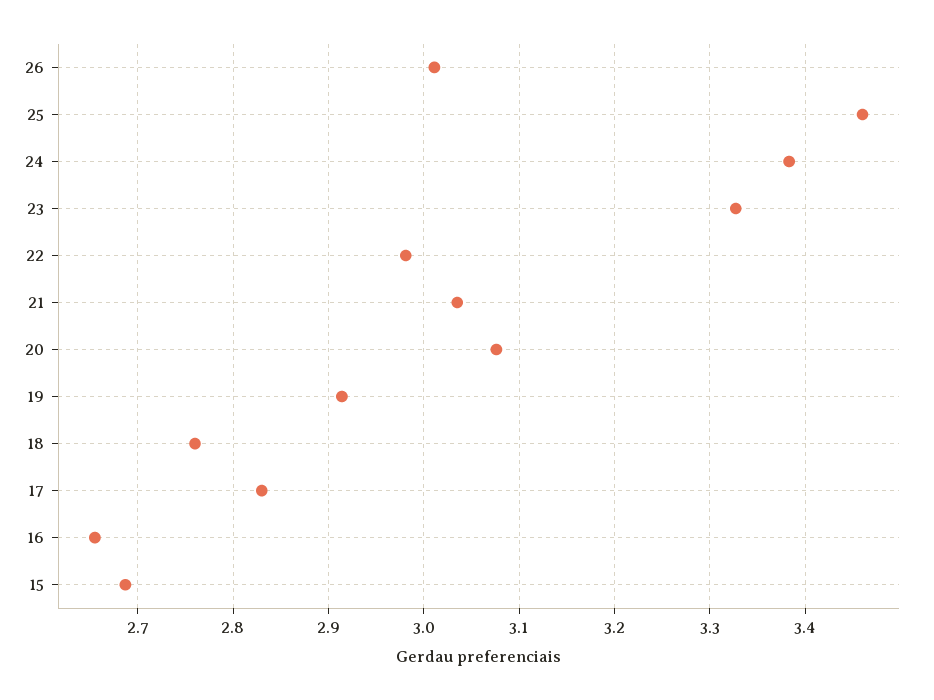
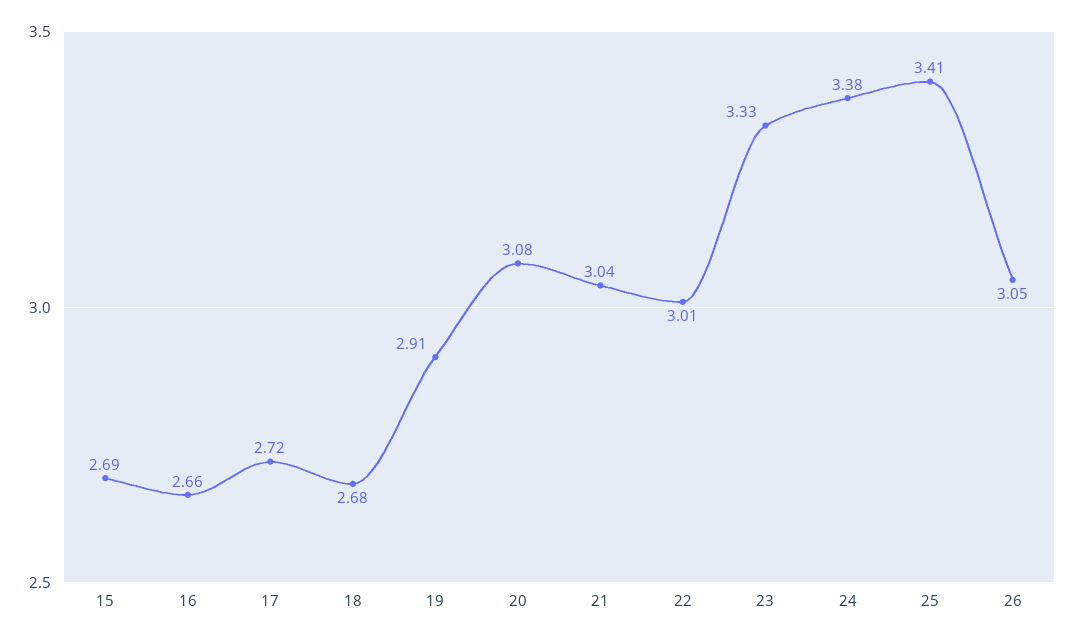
26: 3.01 -> 3.05
25: 3.46 -> 3.41
22: 2.98 -> 3.01
18: 2.76 -> 2.68
17: 2.83 -> 2.72

